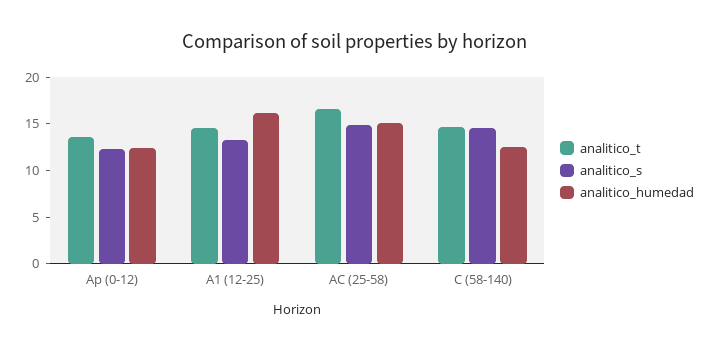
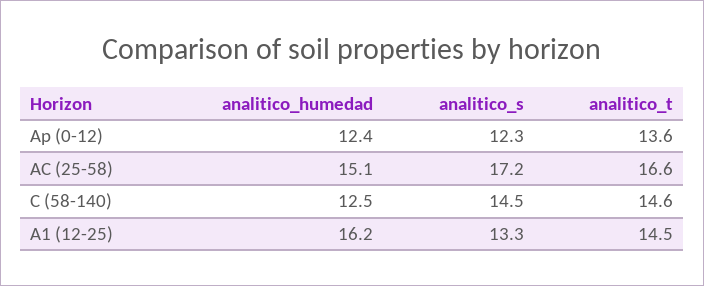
analitico_s, AC (25-58): 15 -> 17.2

